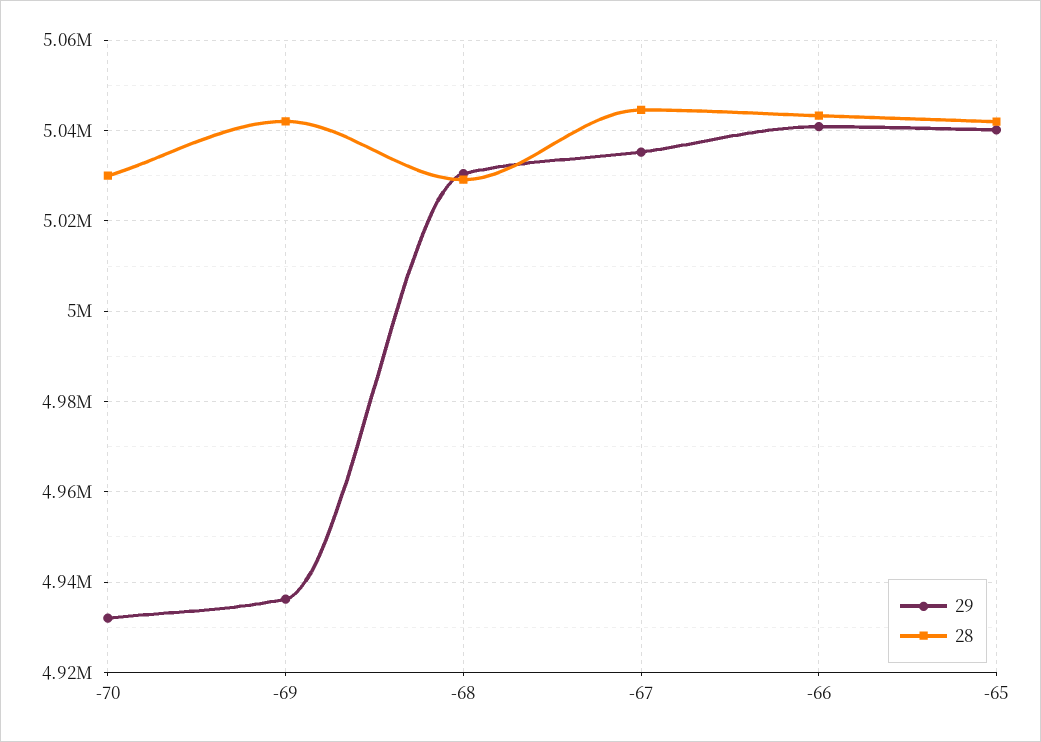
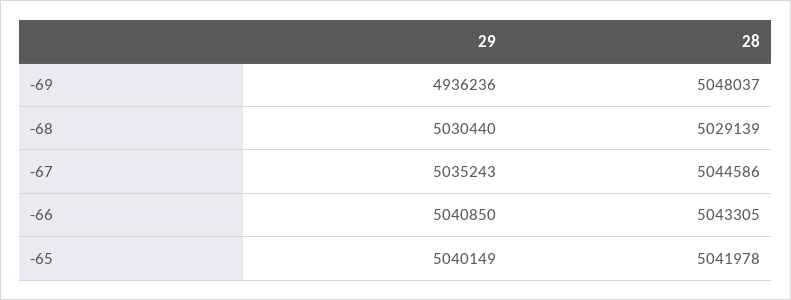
29, -70: 4932000 -> none
28, -70: 5030000 -> none
28, -69: 5042000 -> 5048037

